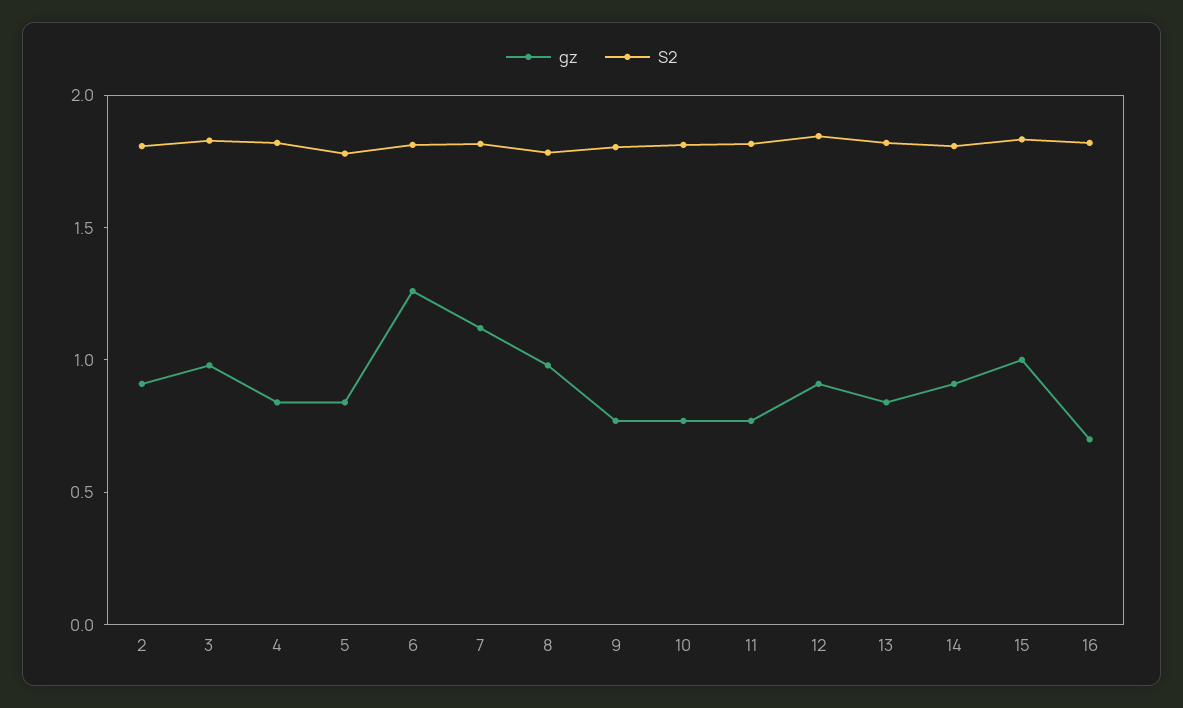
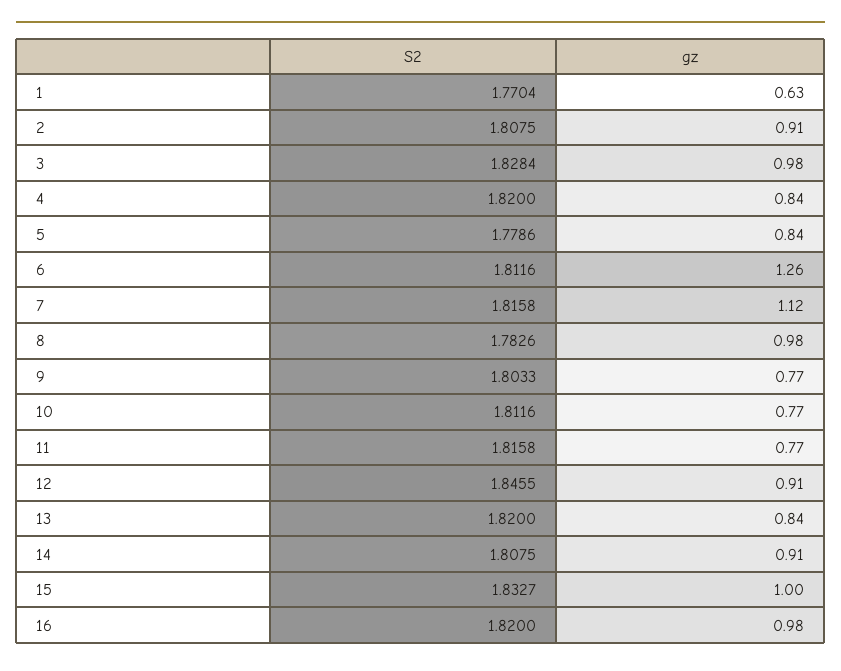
gz, 16: 0.7 -> 0.98
S2, 1: none -> 1.7704
gz, 1: none -> 0.63

